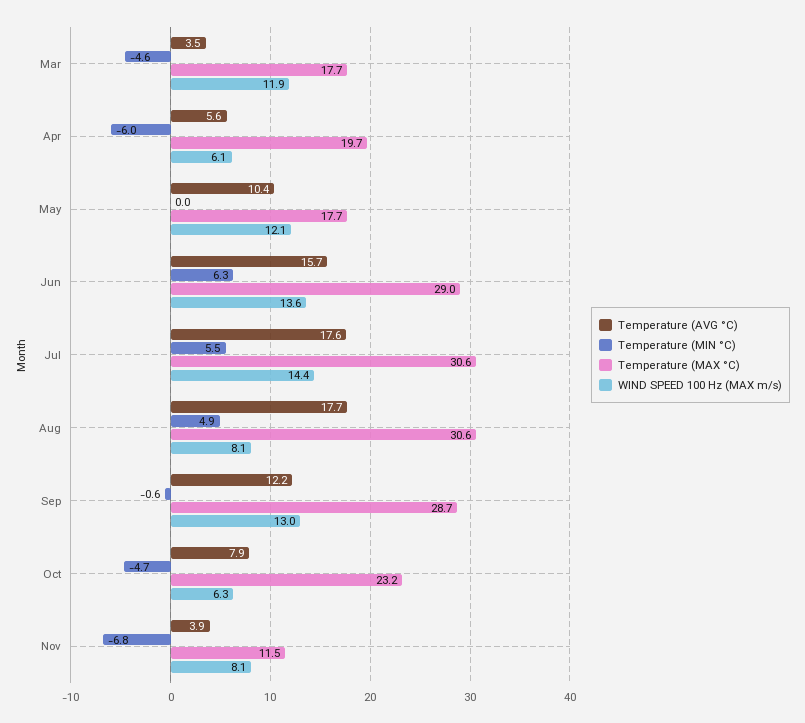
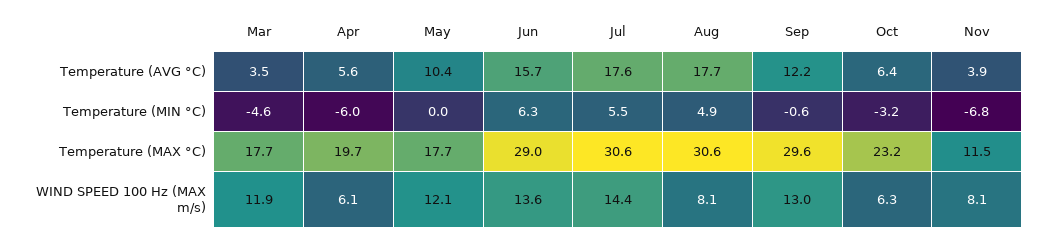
Temperature (MAX °C), Sep: 28.7 -> 29.6
Temperature (AVG °C), Oct: 7.9 -> 6.4
Temperature (MIN °C), Oct: -4.7 -> -3.2

